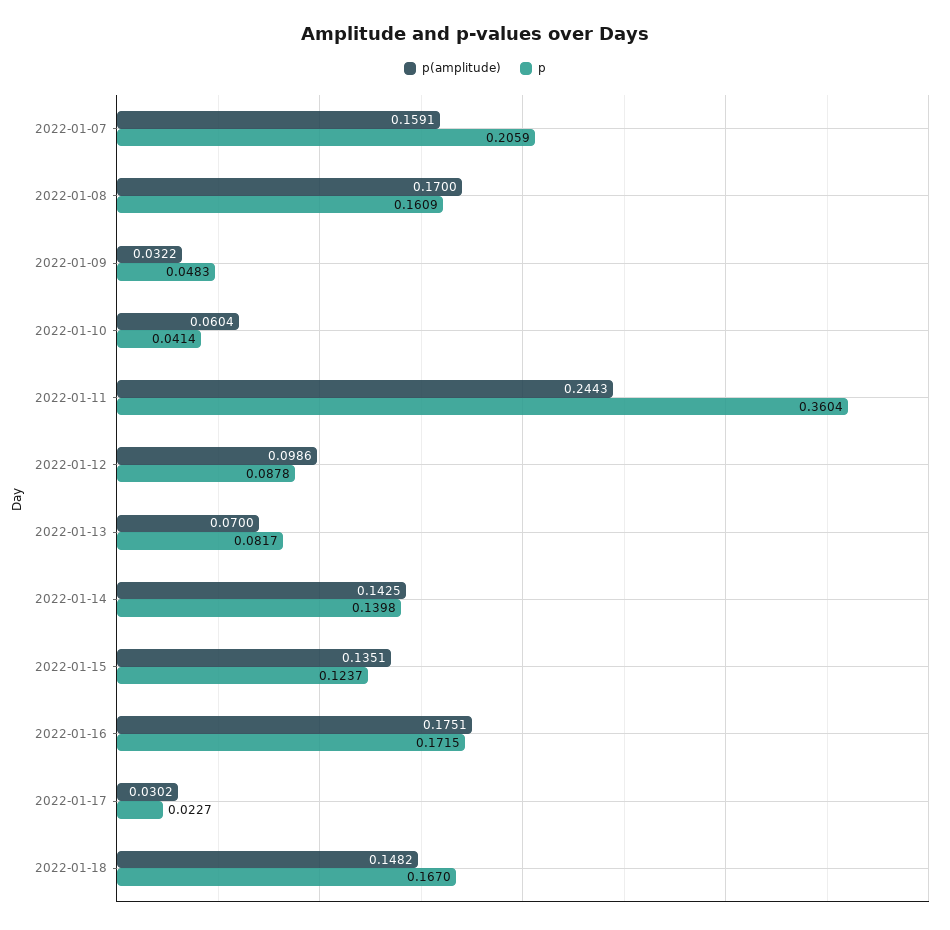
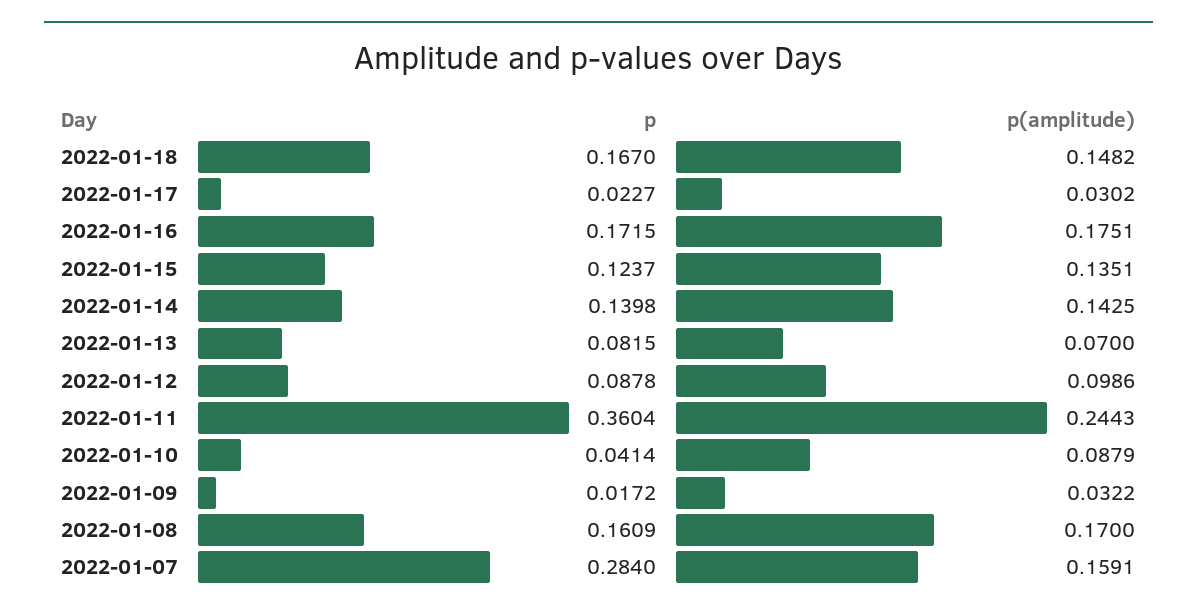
p, 2022-01-07: 0.2059 -> 0.284
p, 2022-01-09: 0.0483 -> 0.0172
p(amplitude), 2022-01-10: 0.0604 -> 0.0879
p, 2022-01-13: 0.0817 -> 0.0815

